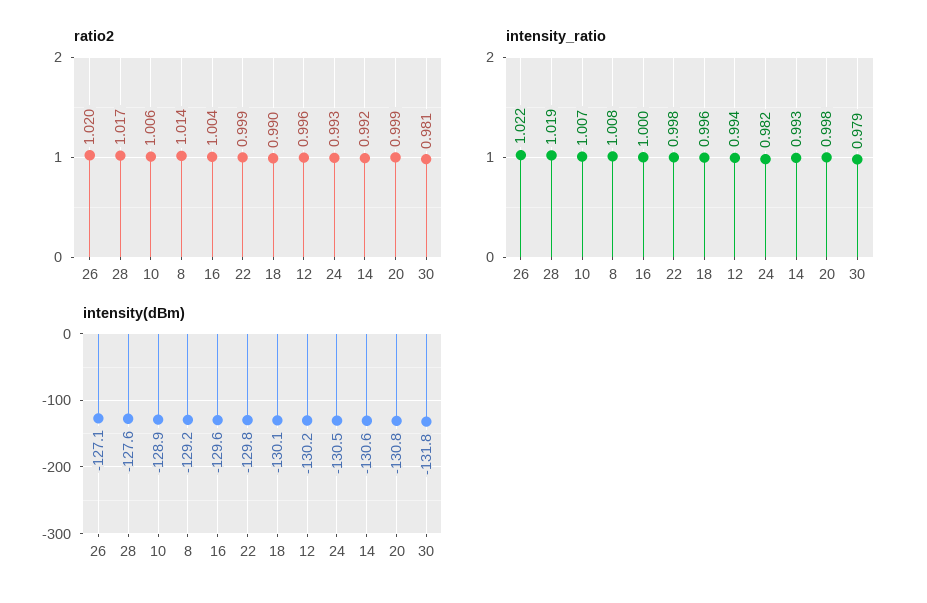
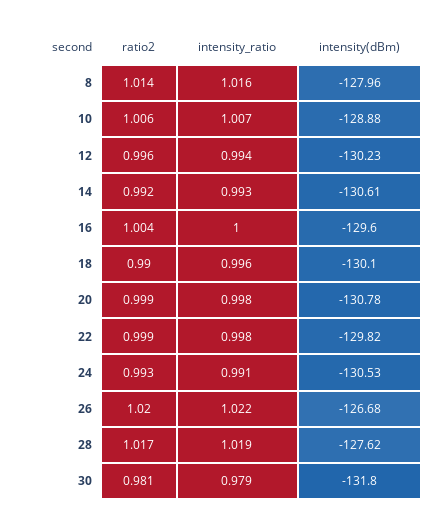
intensity_ratio, 8: 1.008 -> 1.016
intensity_ratio, 24: 0.982 -> 0.991
intensity(dBm), 26: -127.1 -> -126.68
intensity(dBm), 8: -129.2 -> -127.96

